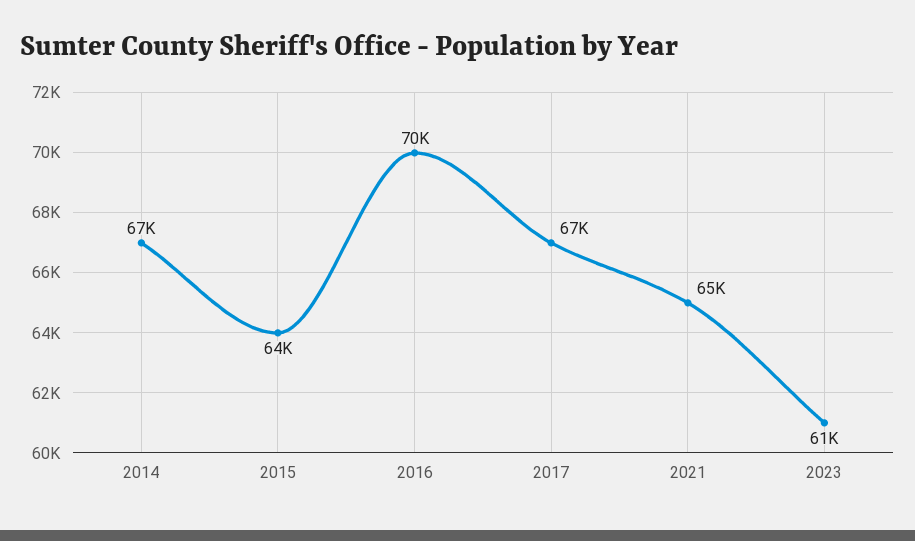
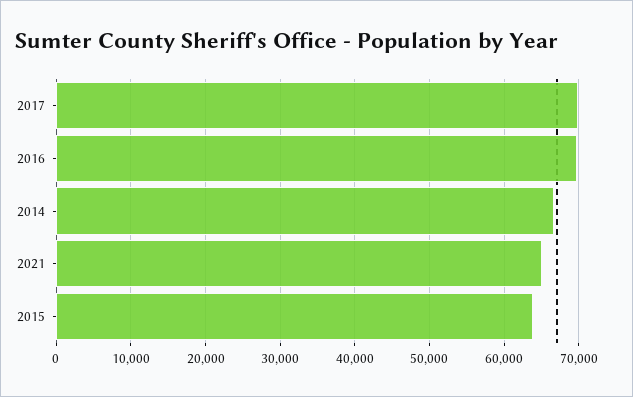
2017: 67000 -> 70000
2023: 61000 -> none

